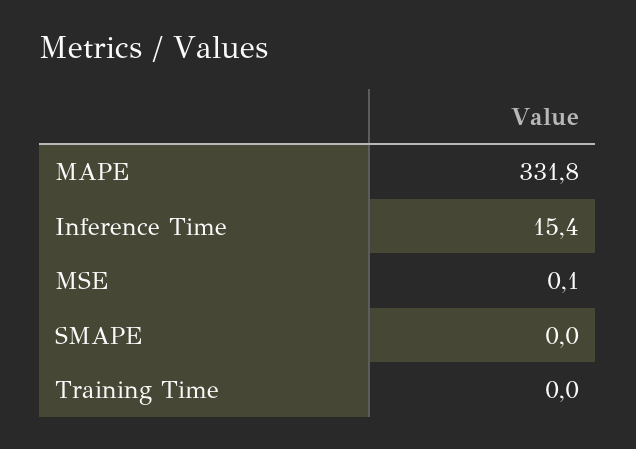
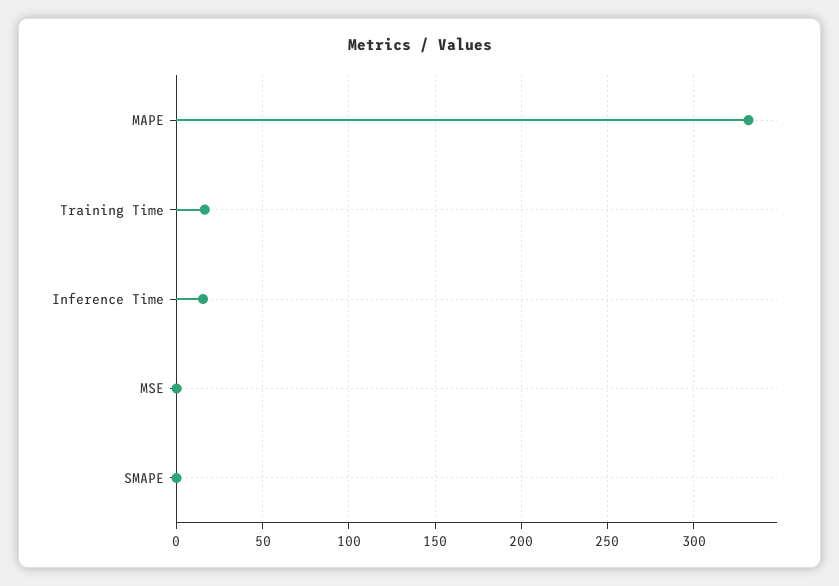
Training Time: 0 -> 15

